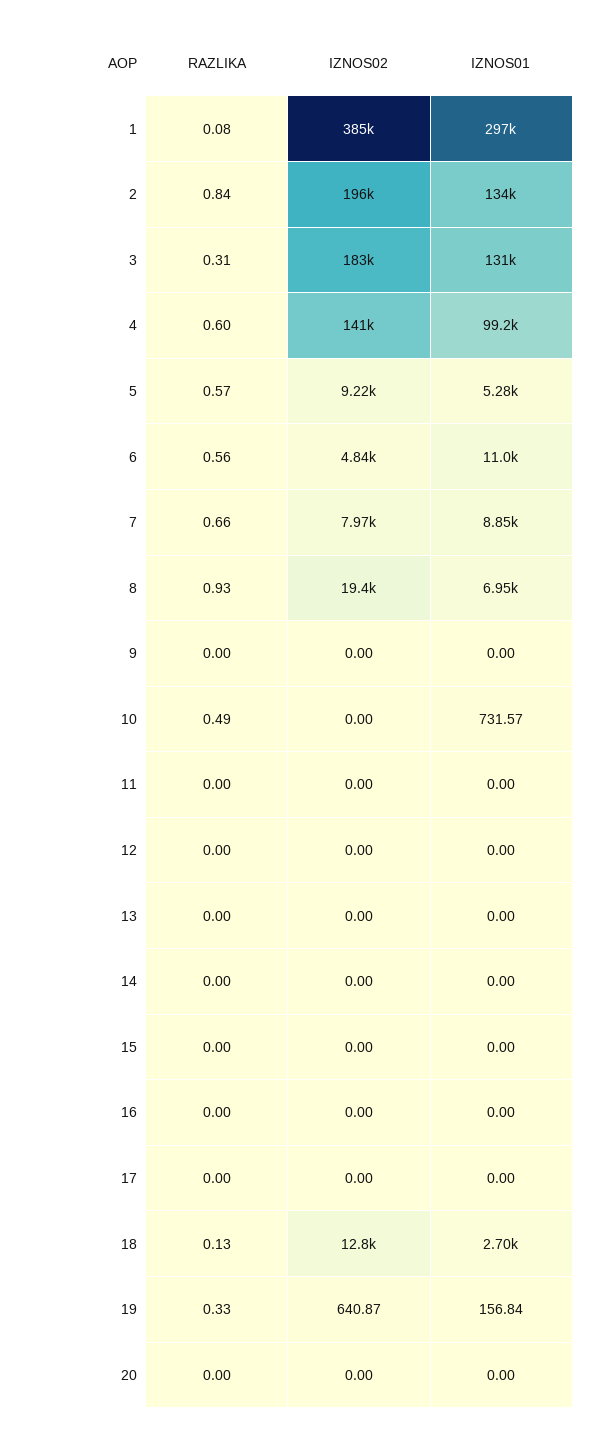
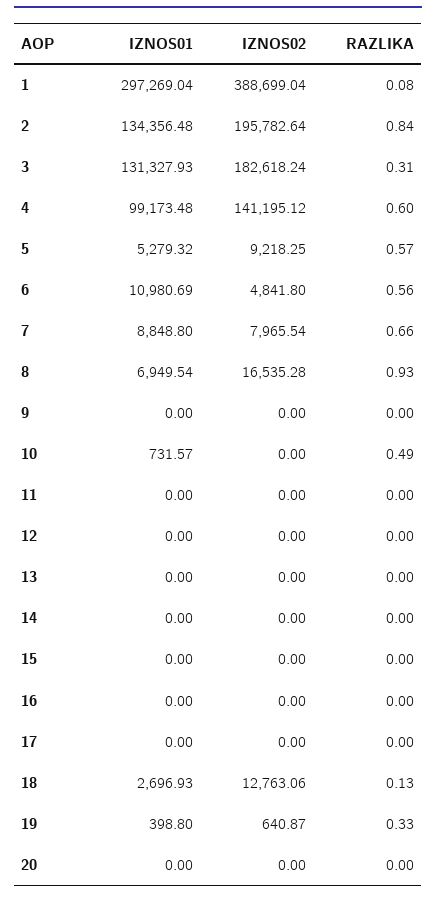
IZNOS02, 1: 385000 -> 388699.04
IZNOS02, 8: 19400 -> 16535.28
IZNOS01, 19: 156.84 -> 398.8

